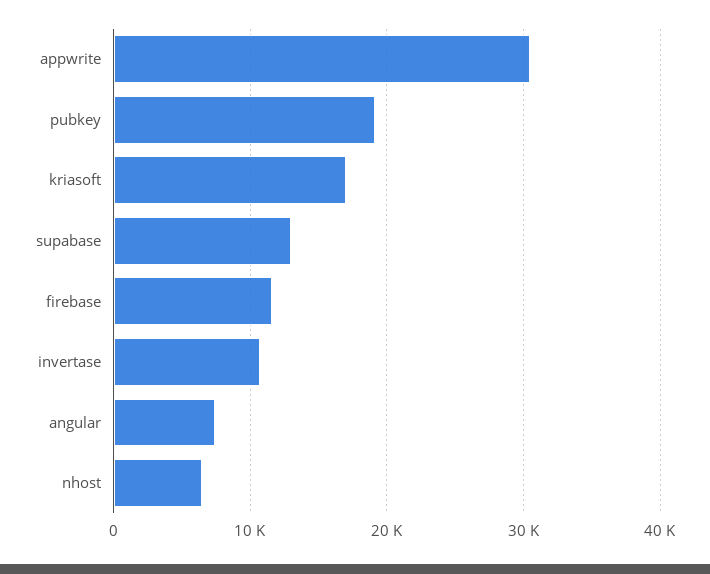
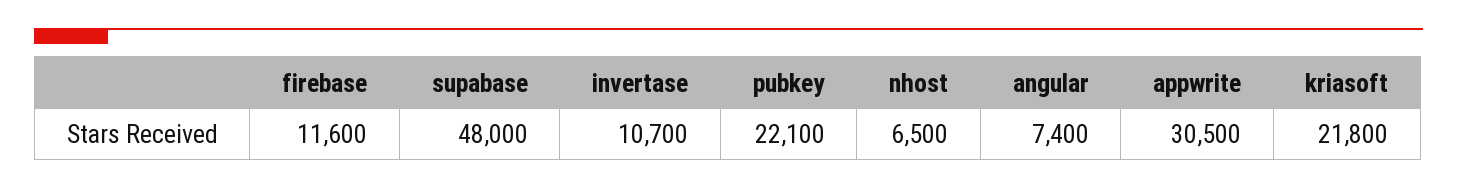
pubkey: 19000 -> 22100
kriasoft: 17000 -> 21800
supabase: 13000 -> 48000

